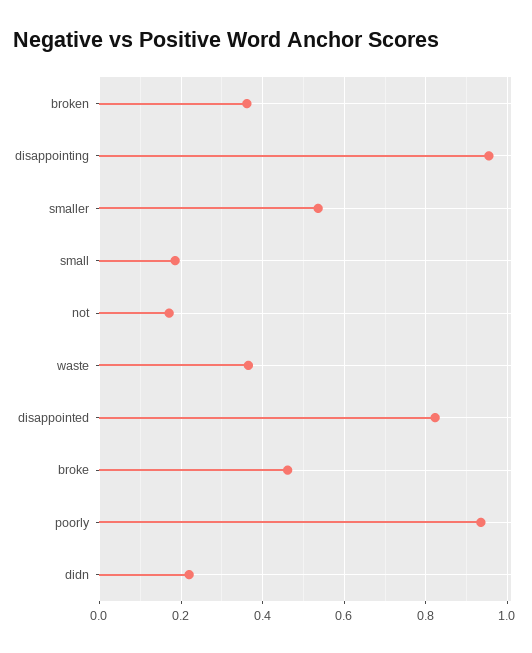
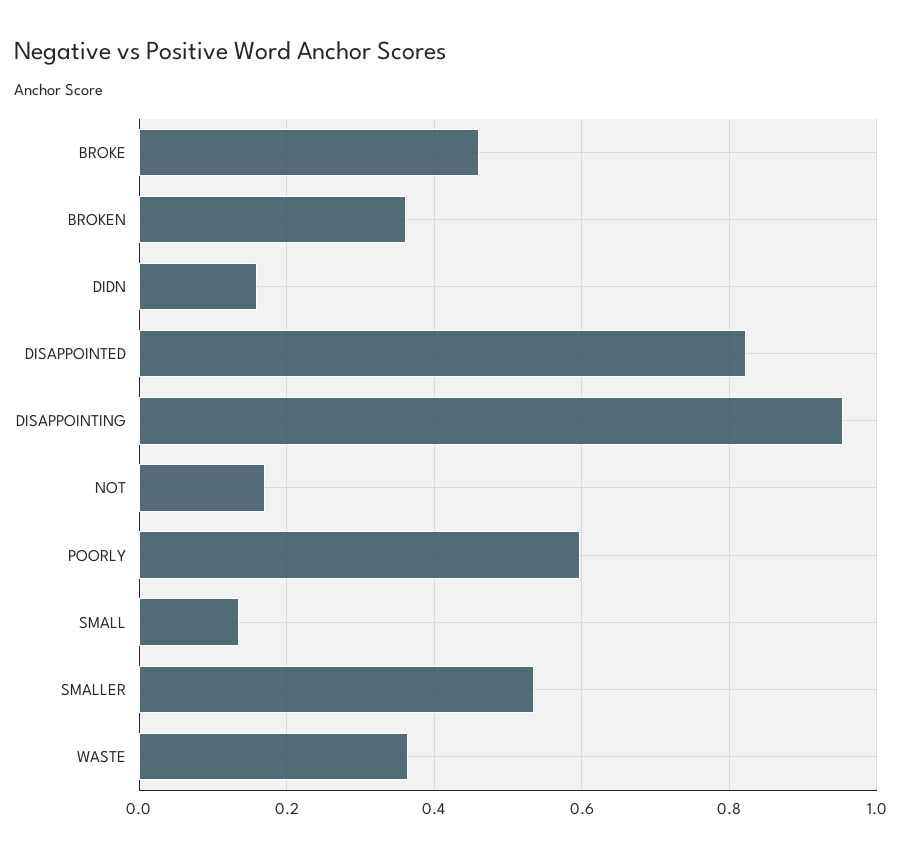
small: 0.18 -> 0.14
poorly: 0.94 -> 0.6
didn: 0.22 -> 0.16

